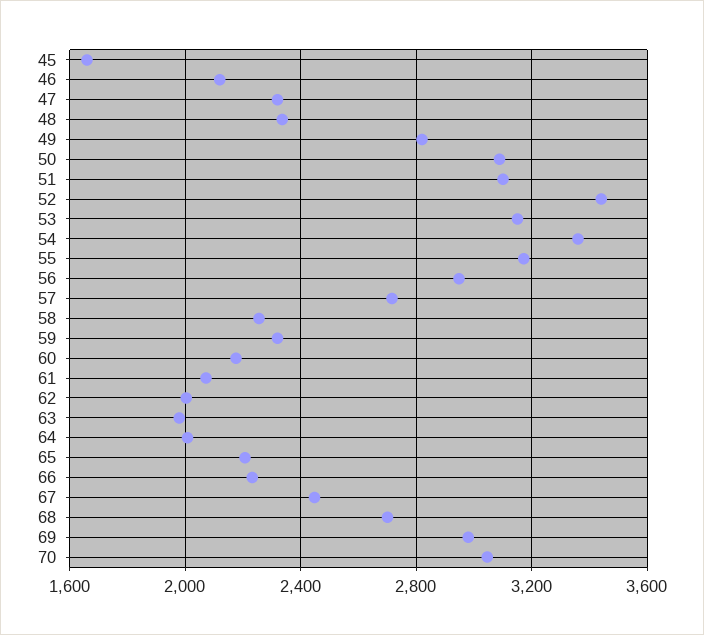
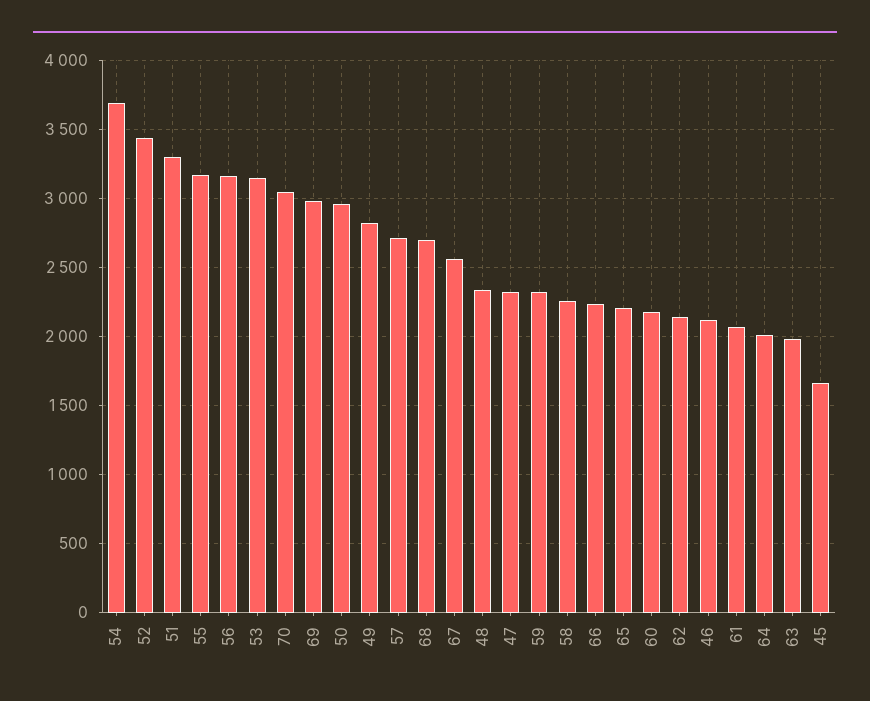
50: 3100 -> 2950
51: 3100 -> 3300
54: 3350 -> 3700
56: 2950 -> 3150
62: 2000 -> 2150
67: 2450 -> 2550

